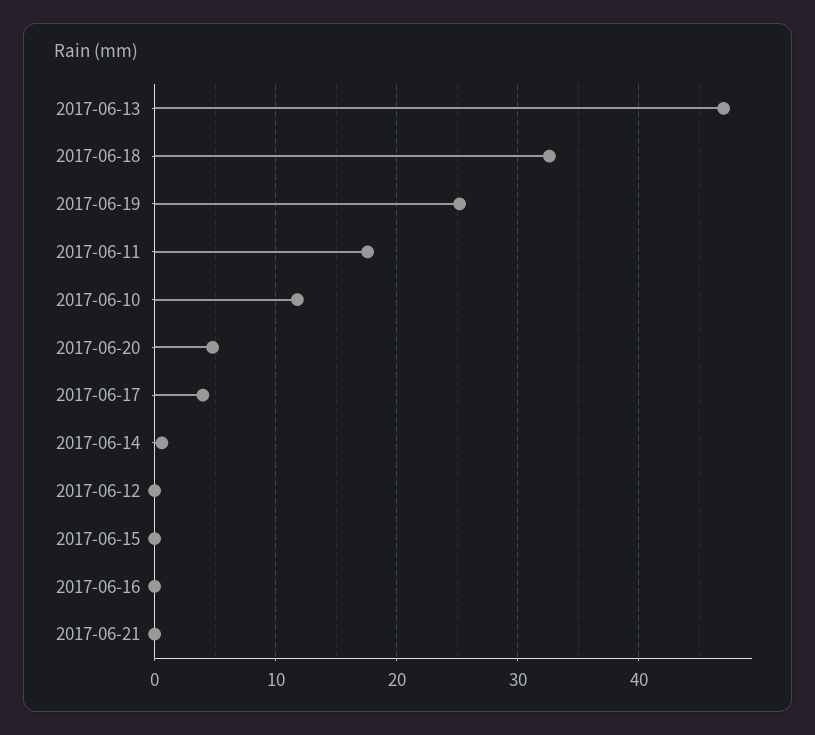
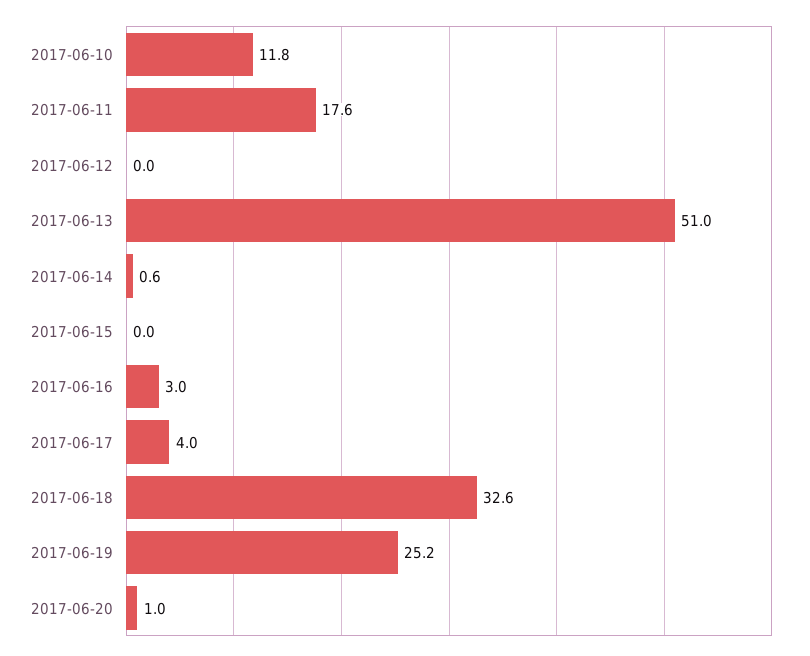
2017-06-13: 47 -> 51
2017-06-20: 5 -> 1
2017-06-16: 0 -> 3
2017-06-21: 0 -> none

